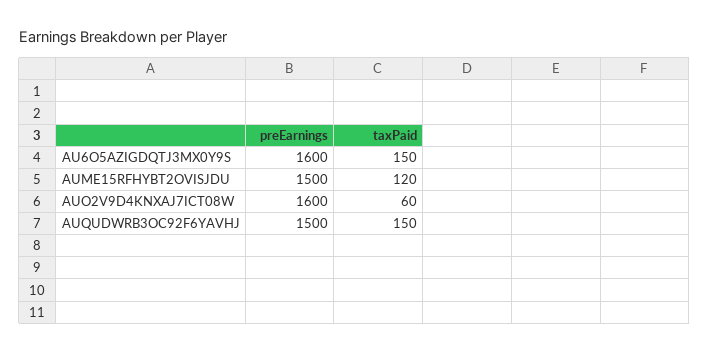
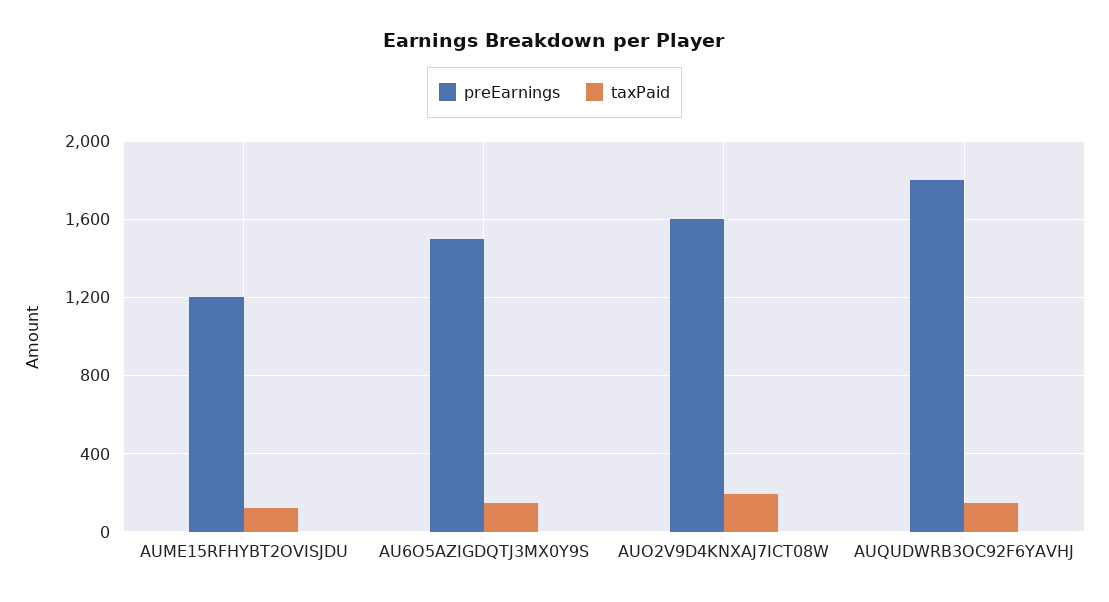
preEarnings, AU6O5AZIGDQTJ3MX0Y9S: 1600 -> 1500
preEarnings, AUME15RFHYBT2OVISJDU: 1500 -> 1200
taxPaid, AUO2V9D4KNXAJ7ICT08W: 60 -> 200
preEarnings, AUQUDWRB3OC92F6YAVHJ: 1500 -> 1800

